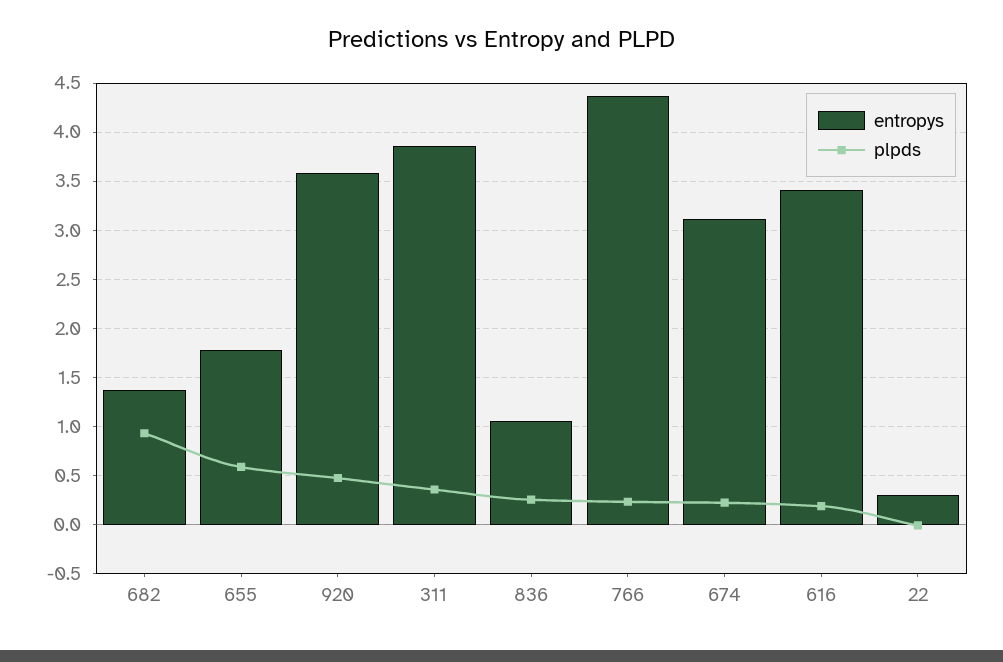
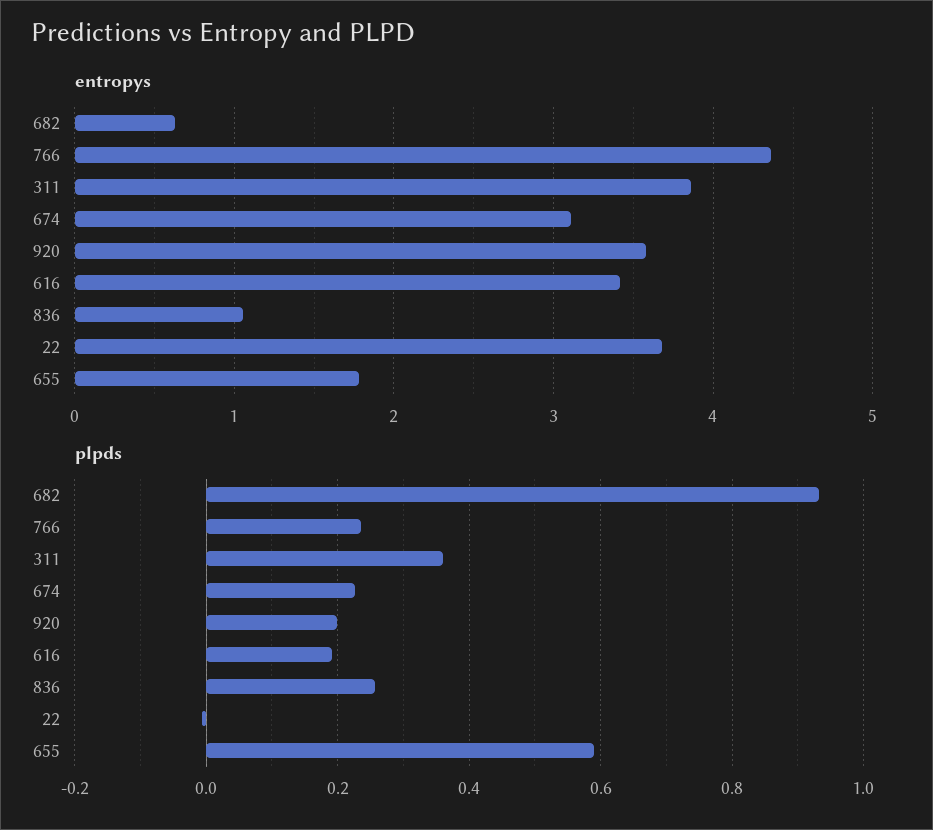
entropys, 682: 1.4 -> 0.6
plpds, 920: 0.5 -> 0.2
entropys, 22: 0.3 -> 3.7

